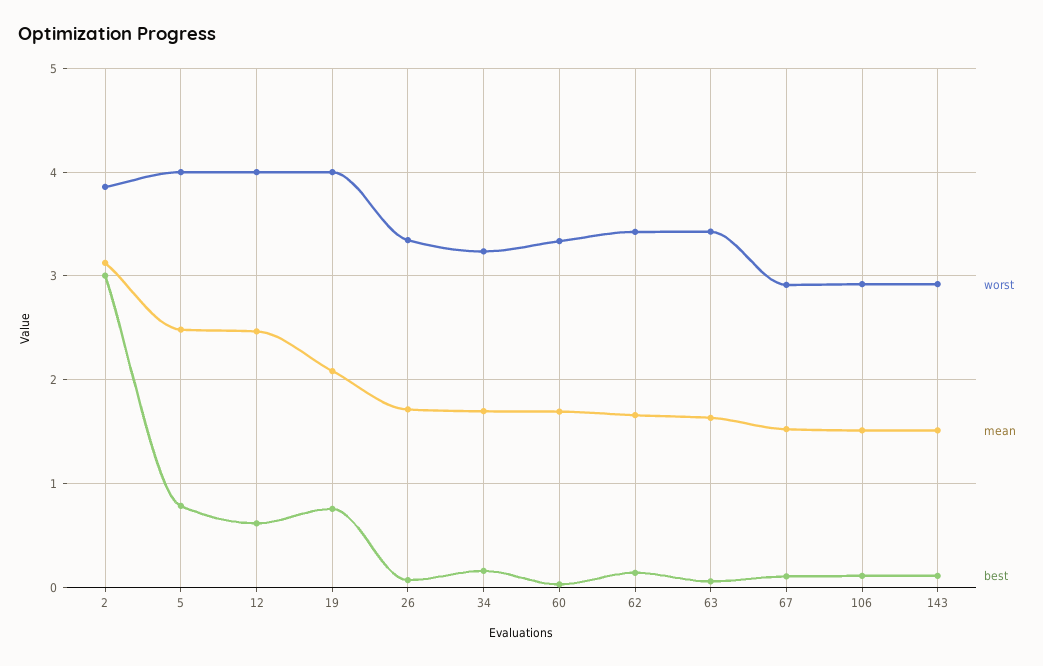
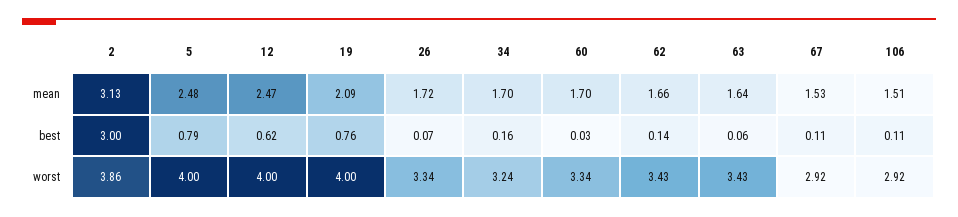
worst, 143: 2.9 -> none
mean, 143: 1.5 -> none
best, 143: 0.1 -> none

